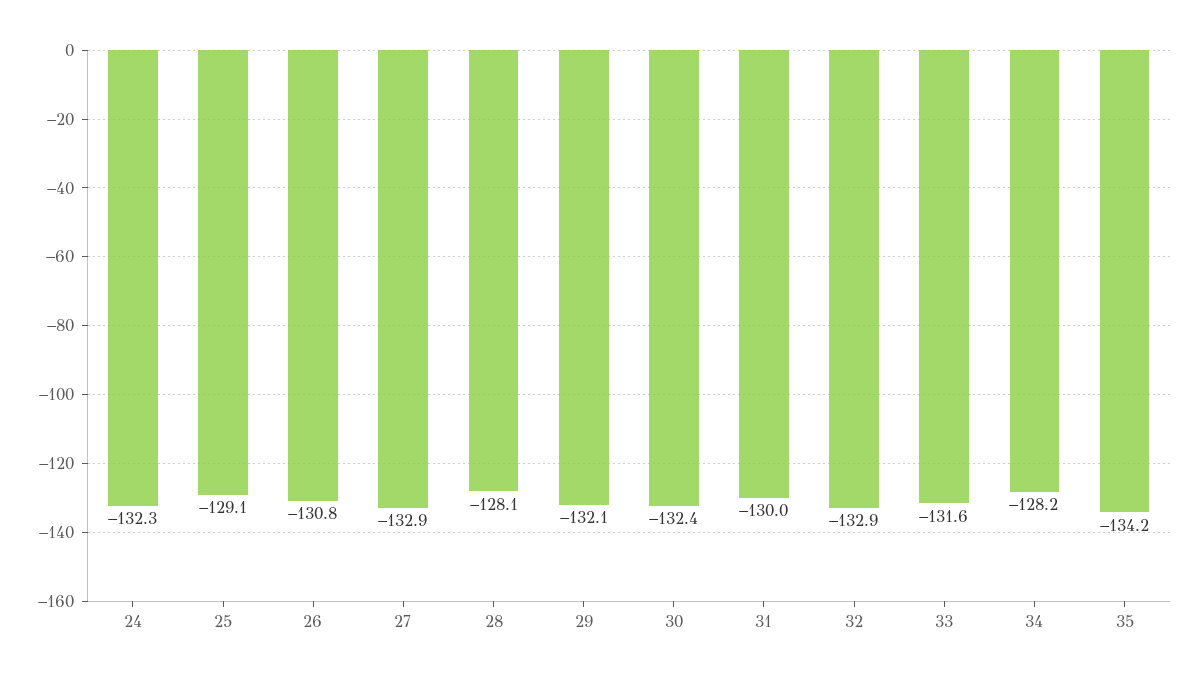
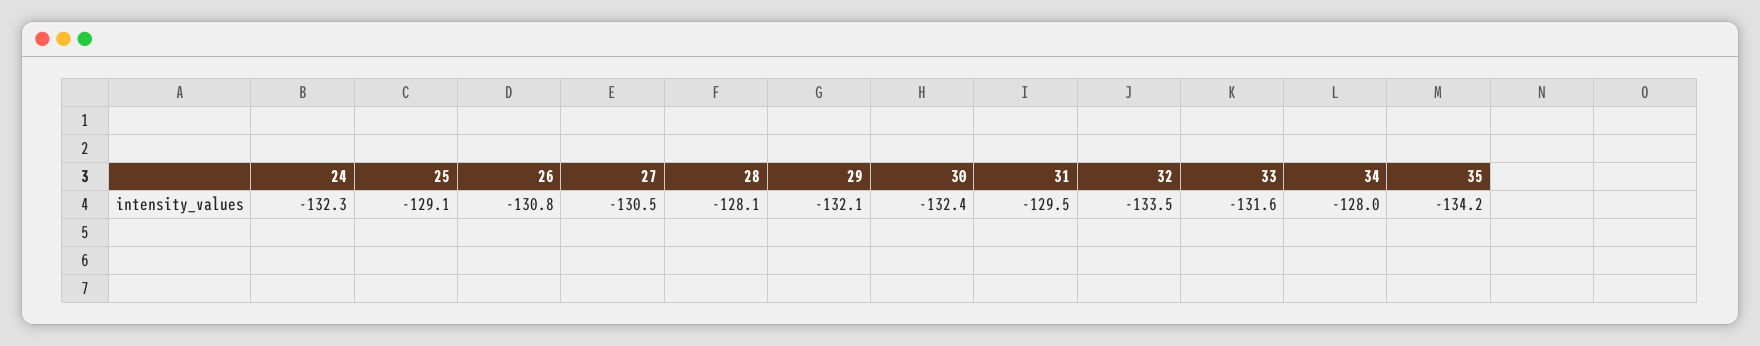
27: -132.9 -> -130.5
31: -130 -> -129.5
32: -132.9 -> -133.5
34: -128.2 -> -128

